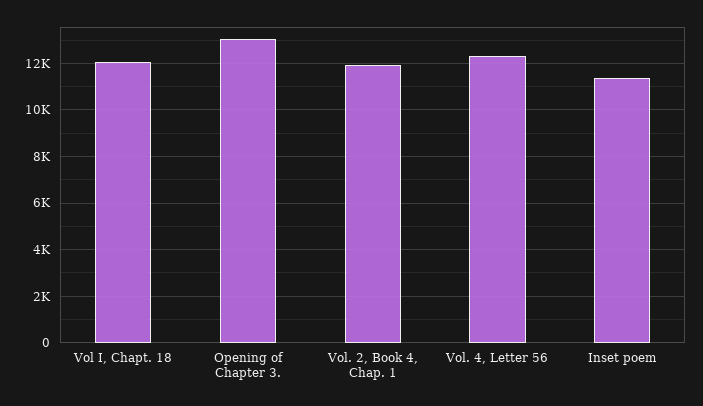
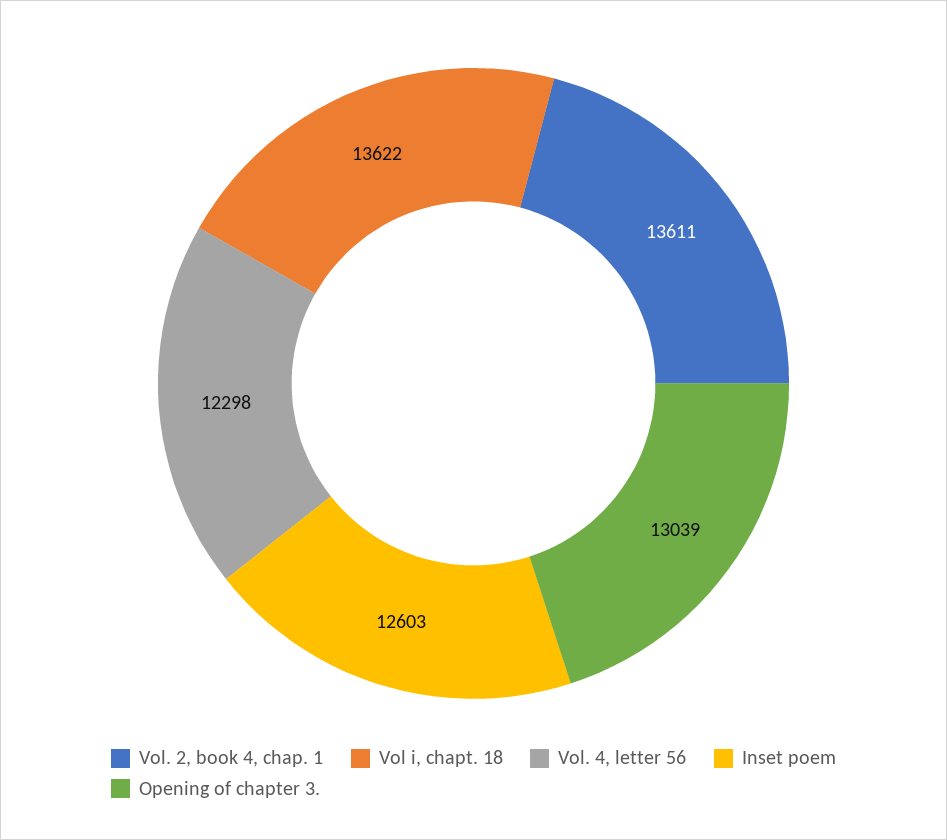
Vol I, Chapt. 18: 12000 -> 13622
Vol. 2, Book 4, Chap. 1: 12000 -> 13611
Inset poem: 11500 -> 12603

